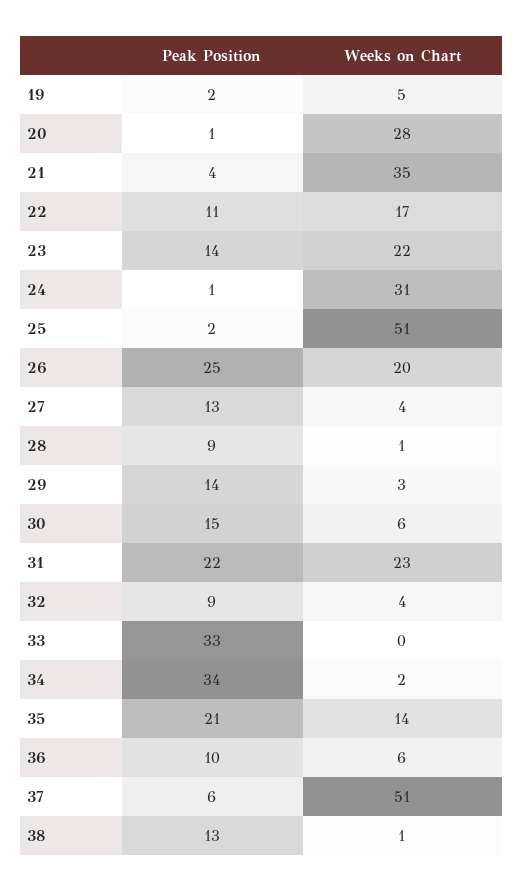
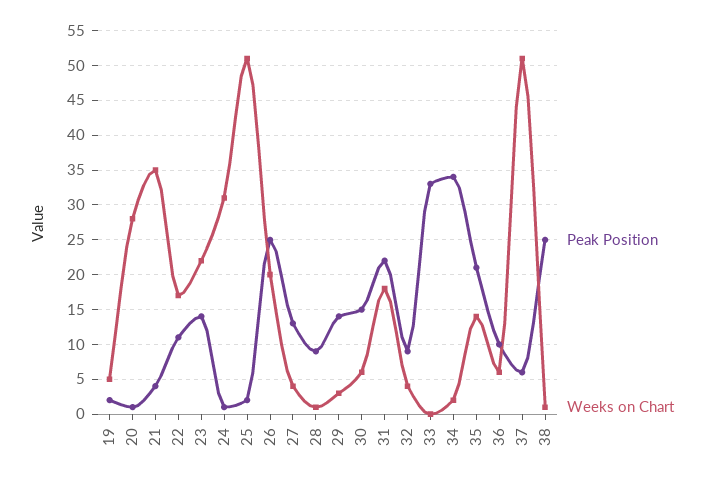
Weeks on Chart, 31: 23 -> 18
Peak Position, 38: 13 -> 25

